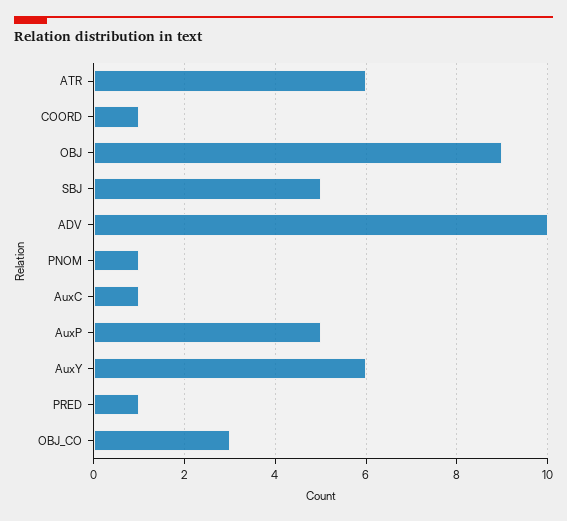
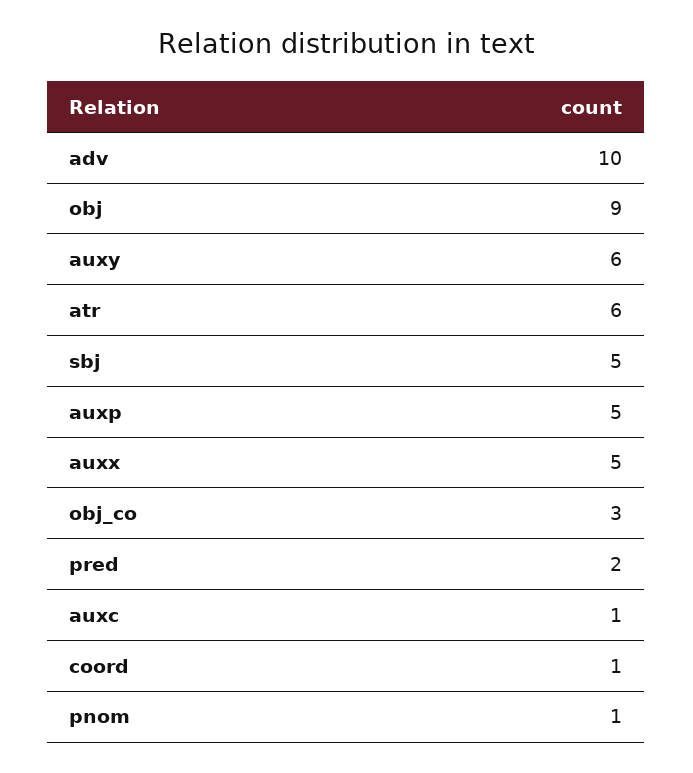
PRED: 1 -> 2
auxx: none -> 5

